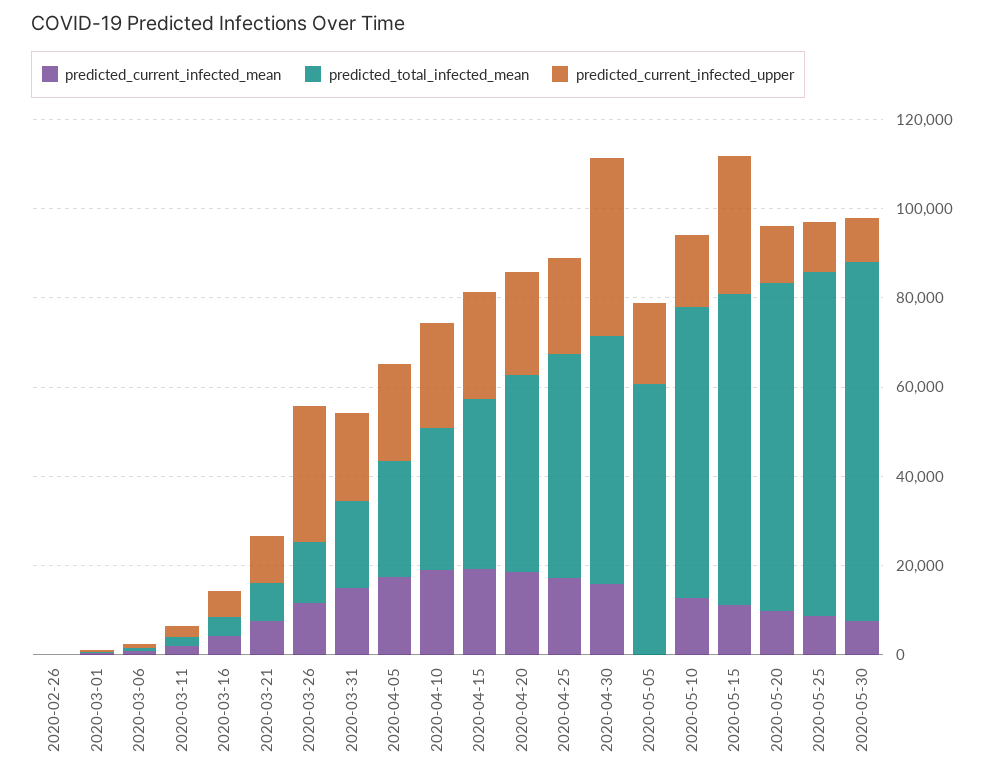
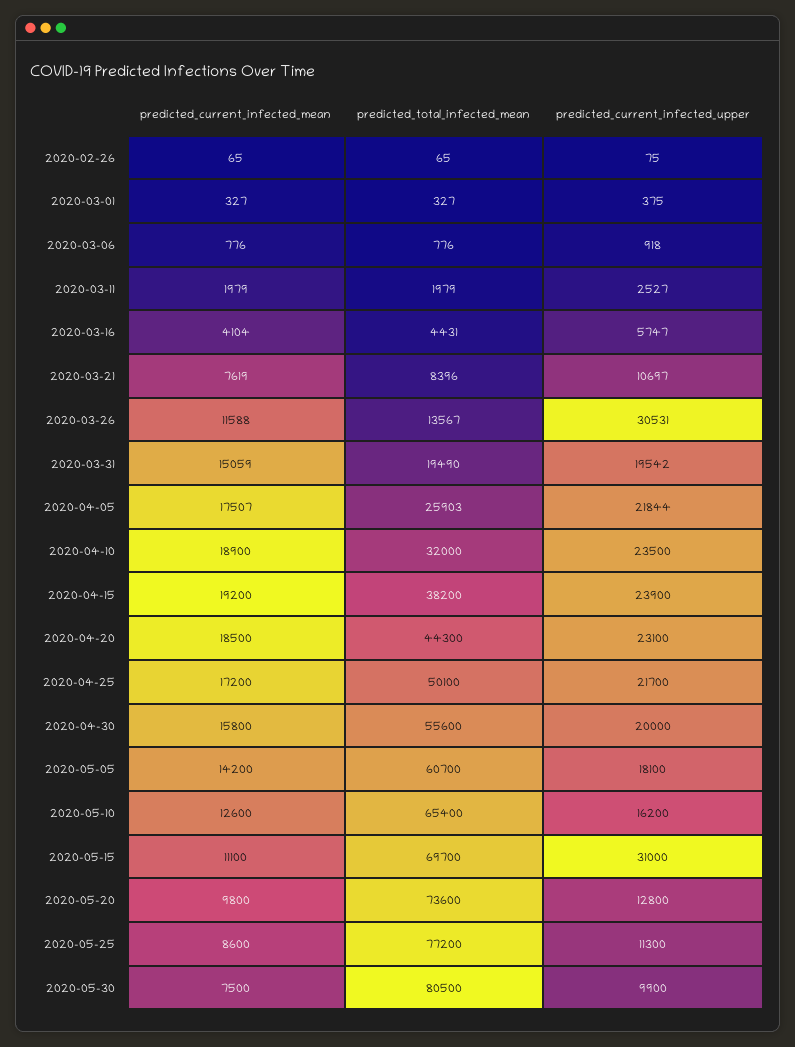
predicted_current_infected_upper, 2020-04-30: 40000 -> 20000
predicted_current_infected_mean, 2020-05-05: 0 -> 14200

